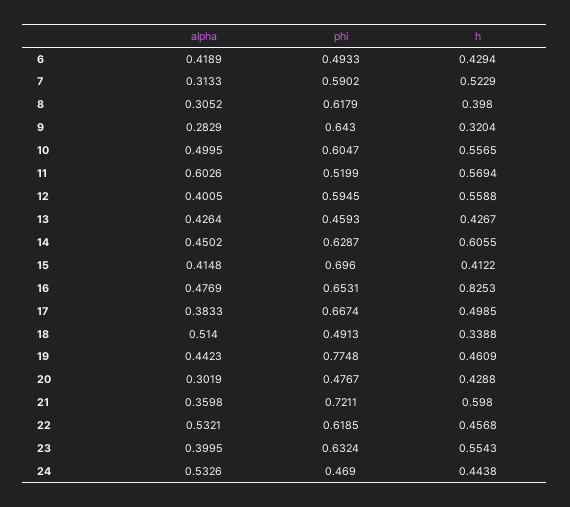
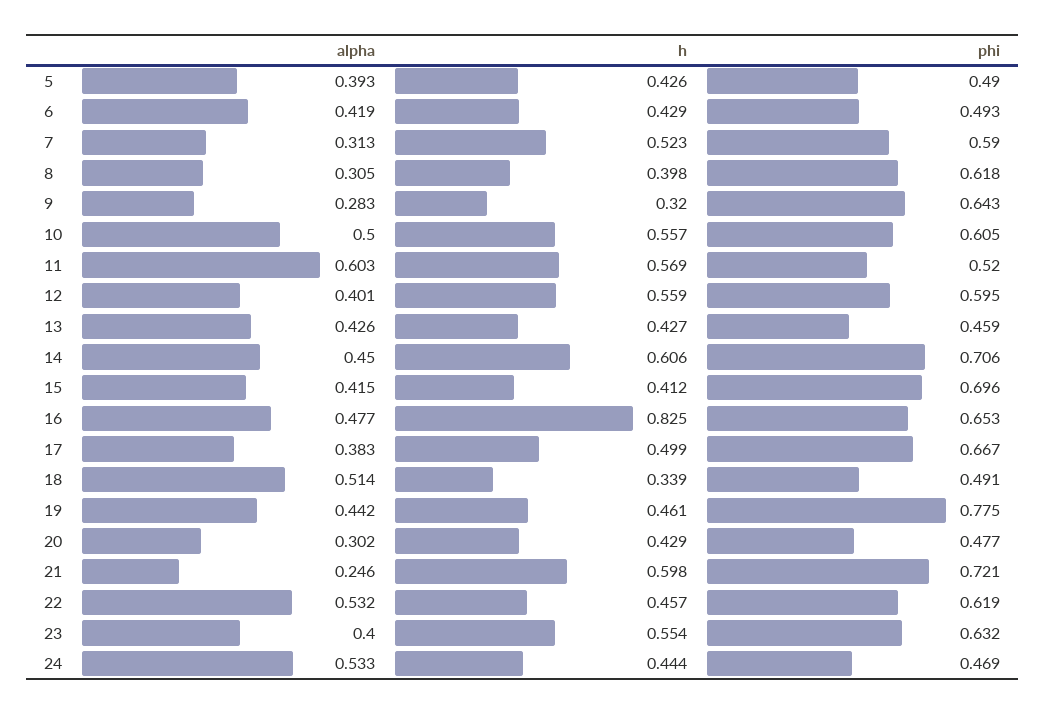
phi, 14: 0.6287 -> 0.706
alpha, 21: 0.3598 -> 0.246
alpha, 5: none -> 0.393
h, 5: none -> 0.426
phi, 5: none -> 0.49

